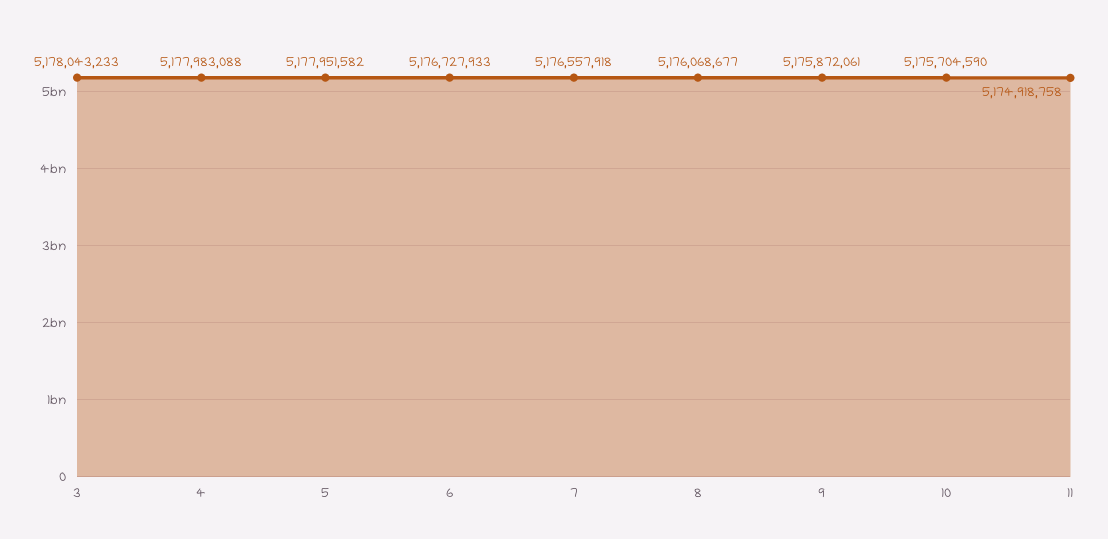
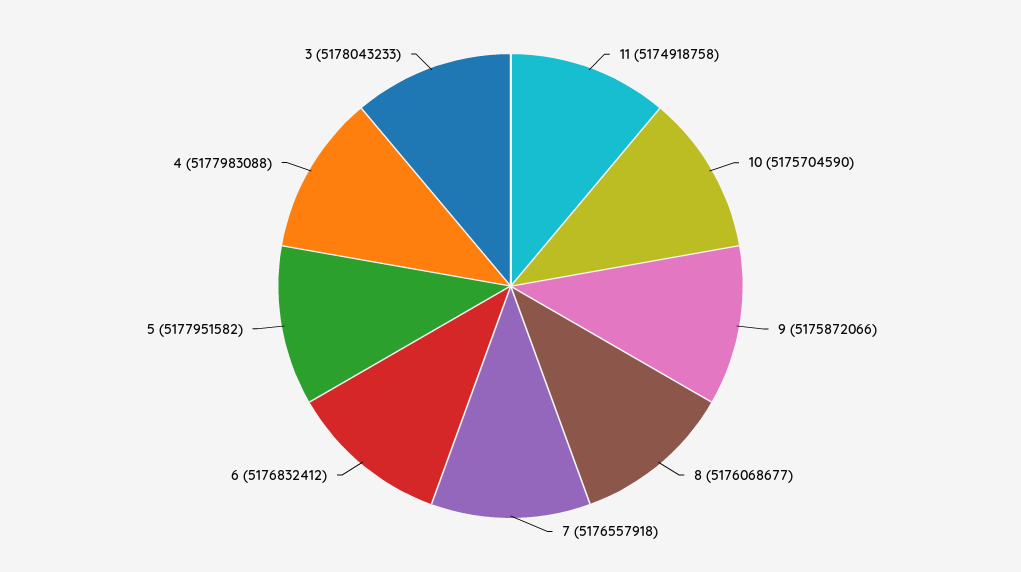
6: 5176727933 -> 5176832412
9: 5175872061 -> 5175872066

